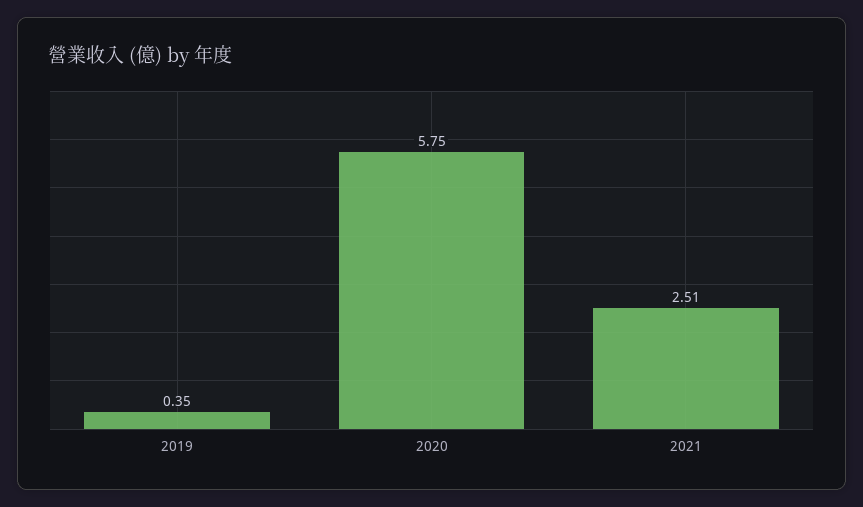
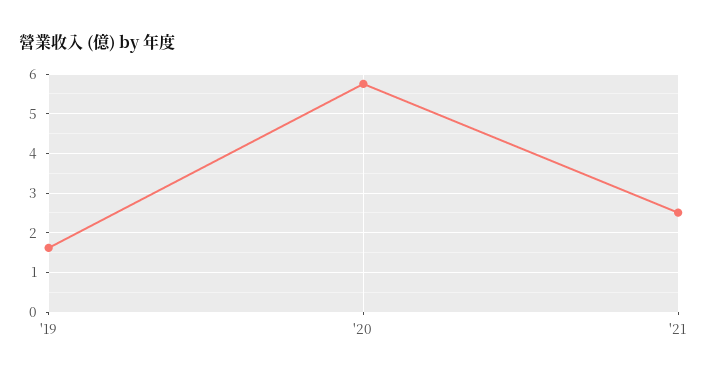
2019: 0.35 -> 1.6

